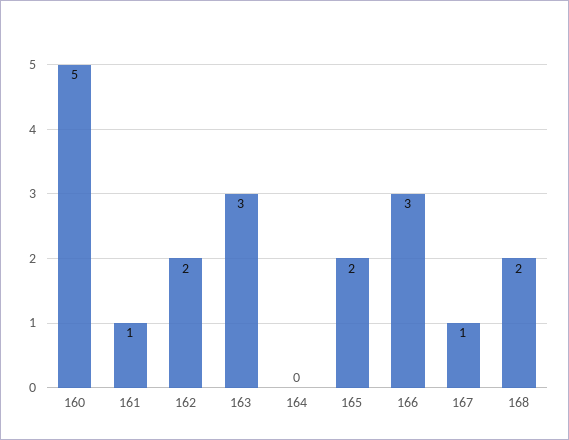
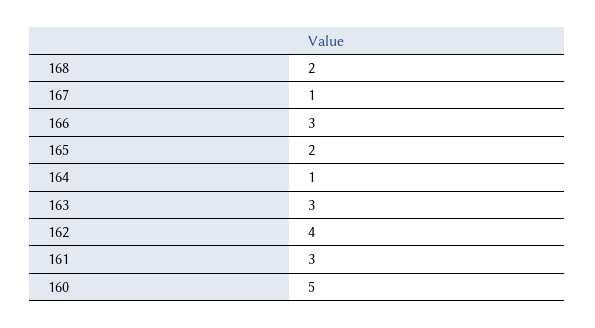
161: 1 -> 3
162: 2 -> 4
164: 0 -> 1

